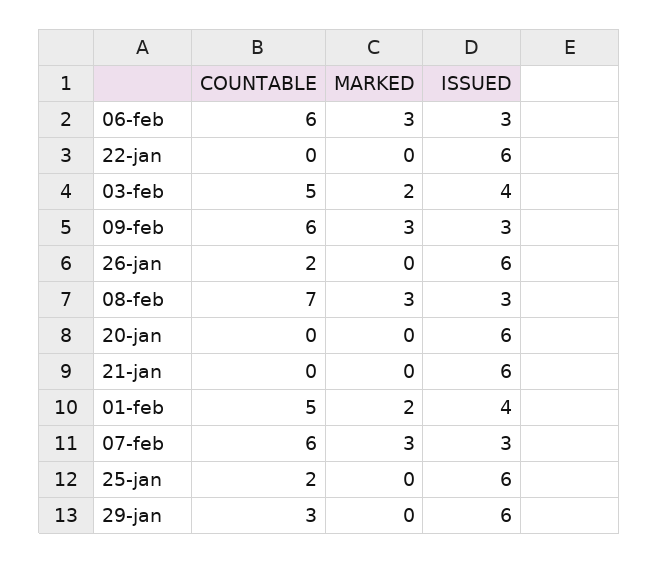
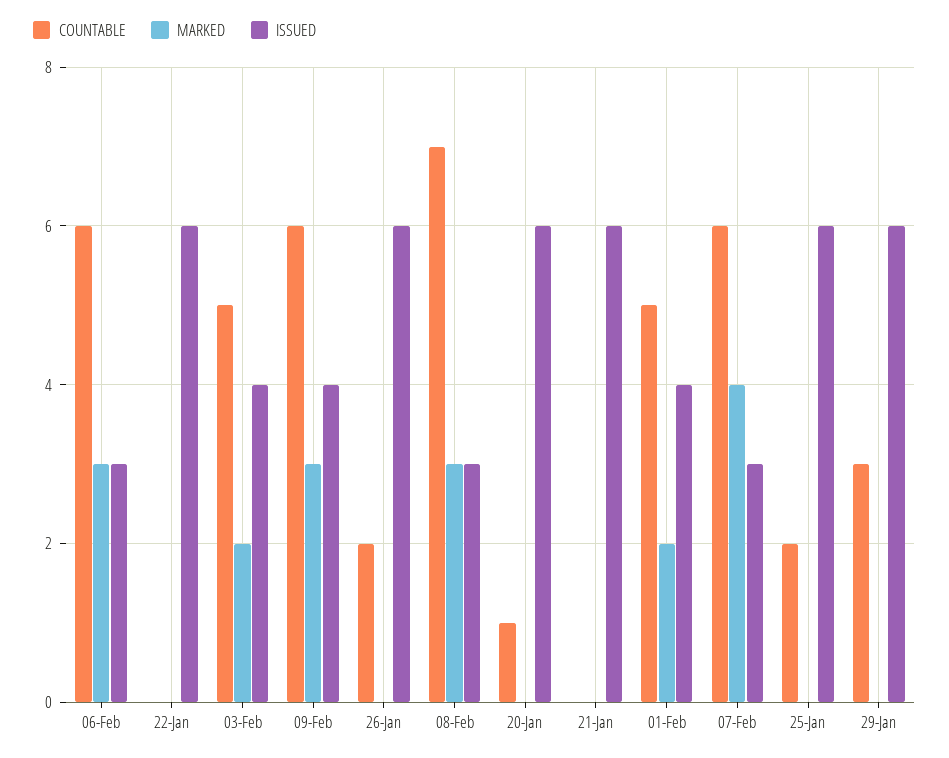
ISSUED, 09-feb: 3 -> 4
COUNTABLE, 20-jan: 0 -> 1
MARKED, 07-feb: 3 -> 4

